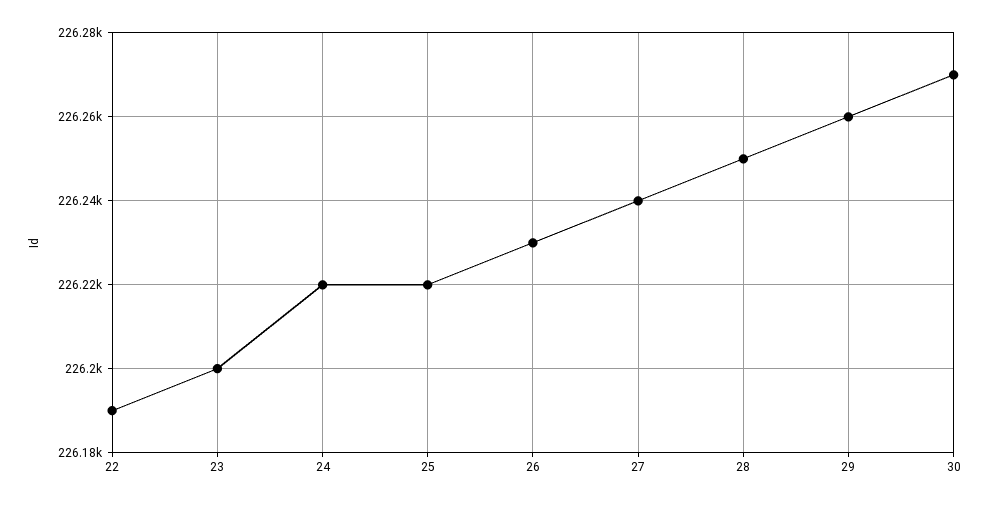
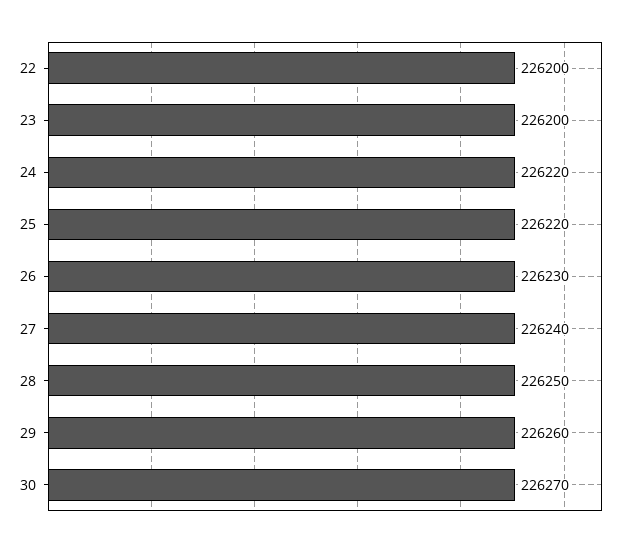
22: 226190 -> 226200

